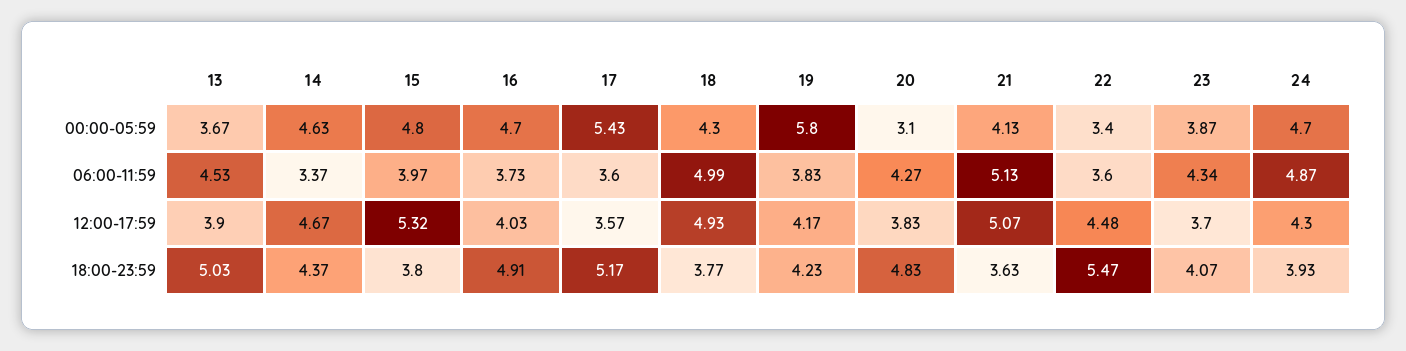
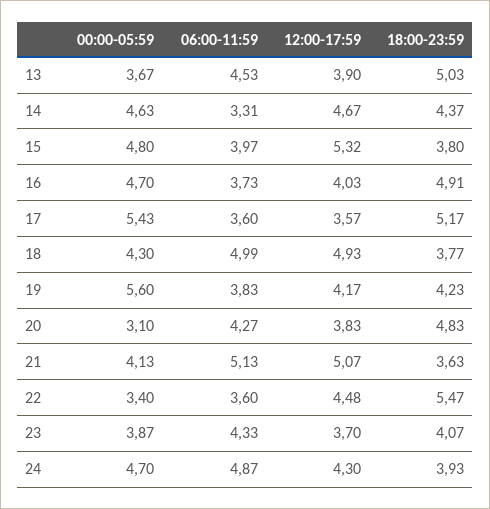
19, 00:00-05:59: 5.8 -> 5.6
14, 06:00-11:59: 3.37 -> 3.31
23, 06:00-11:59: 4.34 -> 4.33

